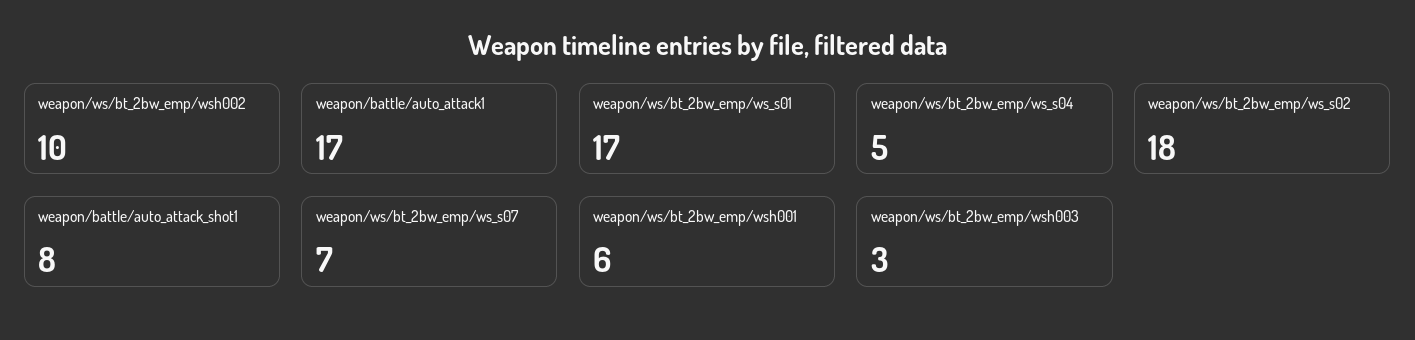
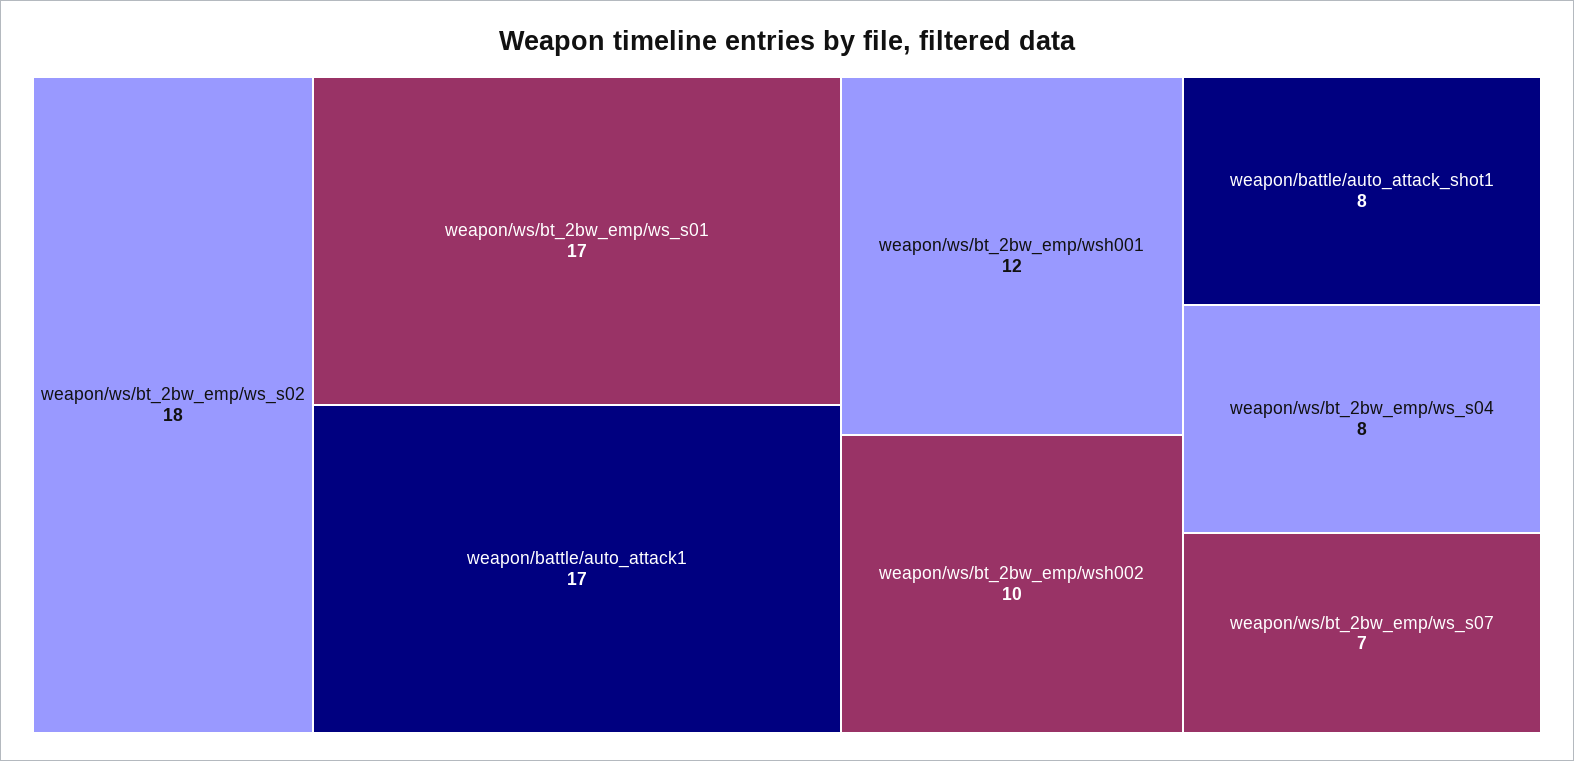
weapon/ws/bt_2bw_emp/ws_s04: 5 -> 8
weapon/ws/bt_2bw_emp/wsh001: 6 -> 12
weapon/ws/bt_2bw_emp/wsh003: 3 -> none

